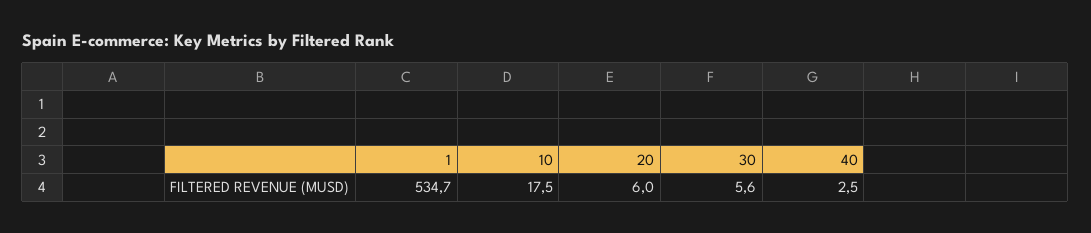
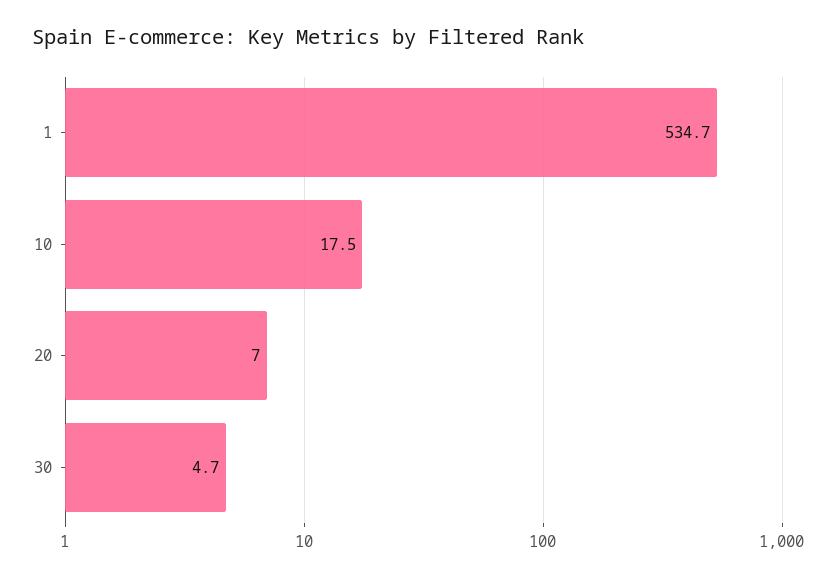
20: 6 -> 7
30: 5.6 -> 4.7
40: 2.5 -> none

